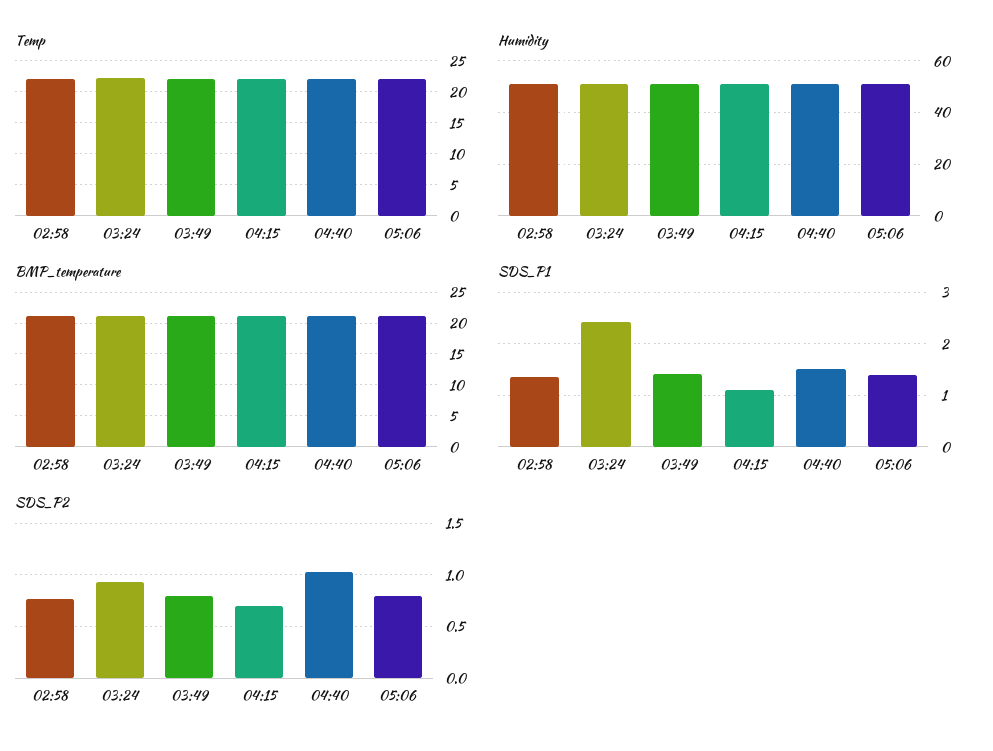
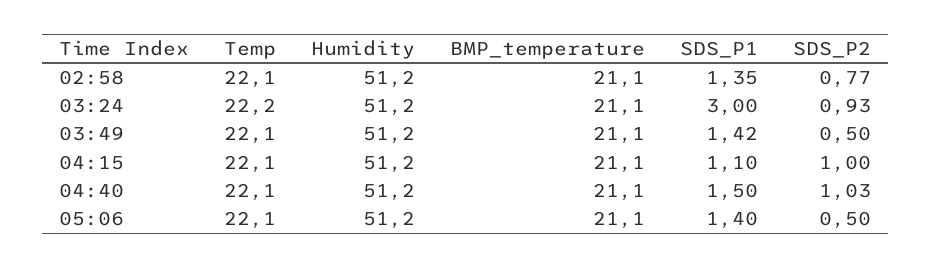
SDS_P1, 03:24: 2.4 -> 3
SDS_P2, 03:49: 0.8 -> 0.5
SDS_P2, 04:15: 0.7 -> 1
SDS_P2, 05:06: 0.8 -> 0.5

